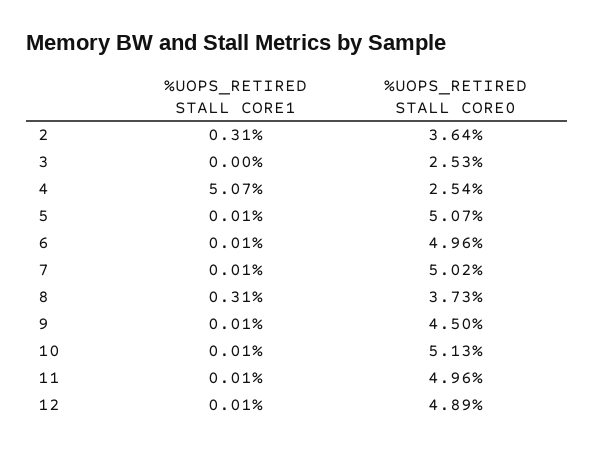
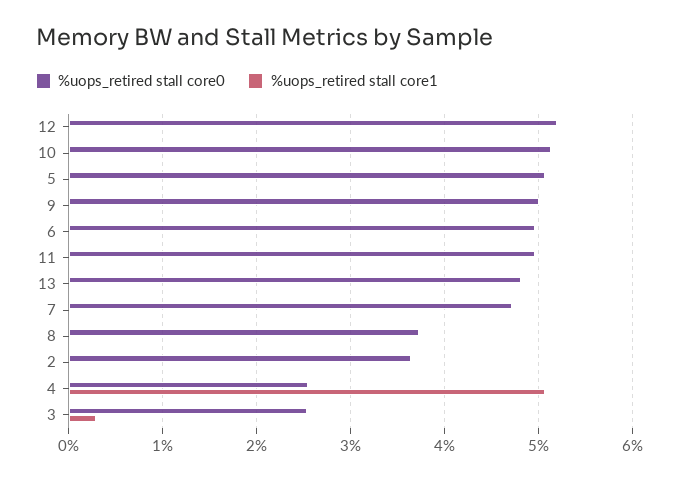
%UOPS_RETIRED STALL CORE1, 2: 0.31 -> 0
%UOPS_RETIRED STALL CORE1, 3: 0 -> 0.3
%UOPS_RETIRED STALL CORE0, 7: 5.02 -> 4.7
%UOPS_RETIRED STALL CORE1, 8: 0.31 -> 0
%UOPS_RETIRED STALL CORE0, 9: 4.5 -> 5
%UOPS_RETIRED STALL CORE0, 12: 4.89 -> 5.2
%UOPS_RETIRED STALL CORE0, 13: none -> 4.8
%UOPS_RETIRED STALL CORE1, 13: none -> 0

